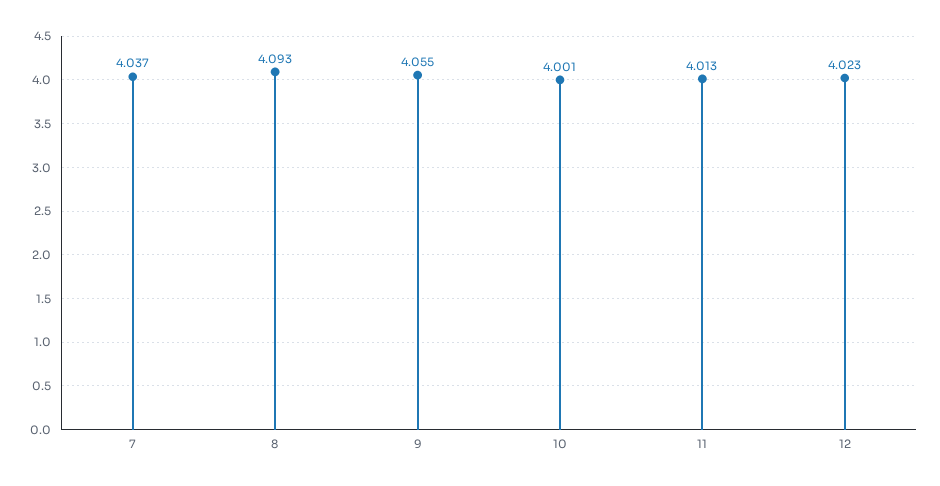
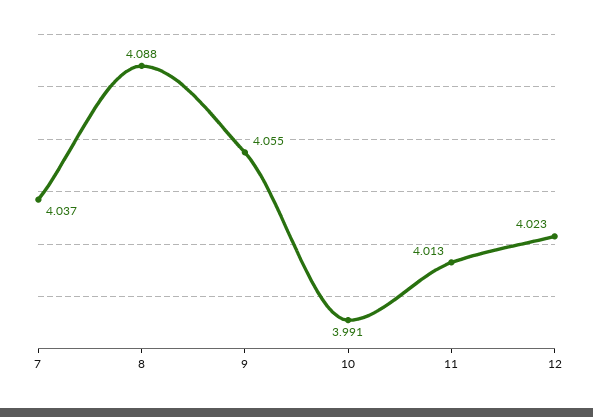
8: 4.093 -> 4.088
10: 4.001 -> 3.991

